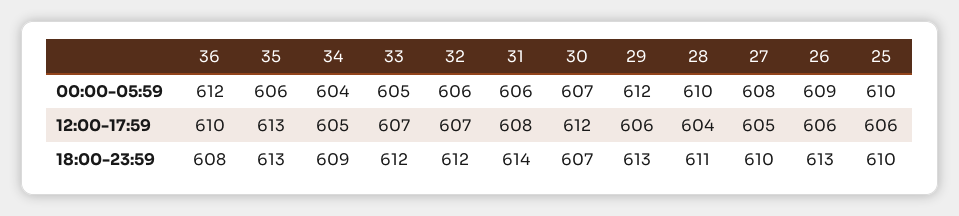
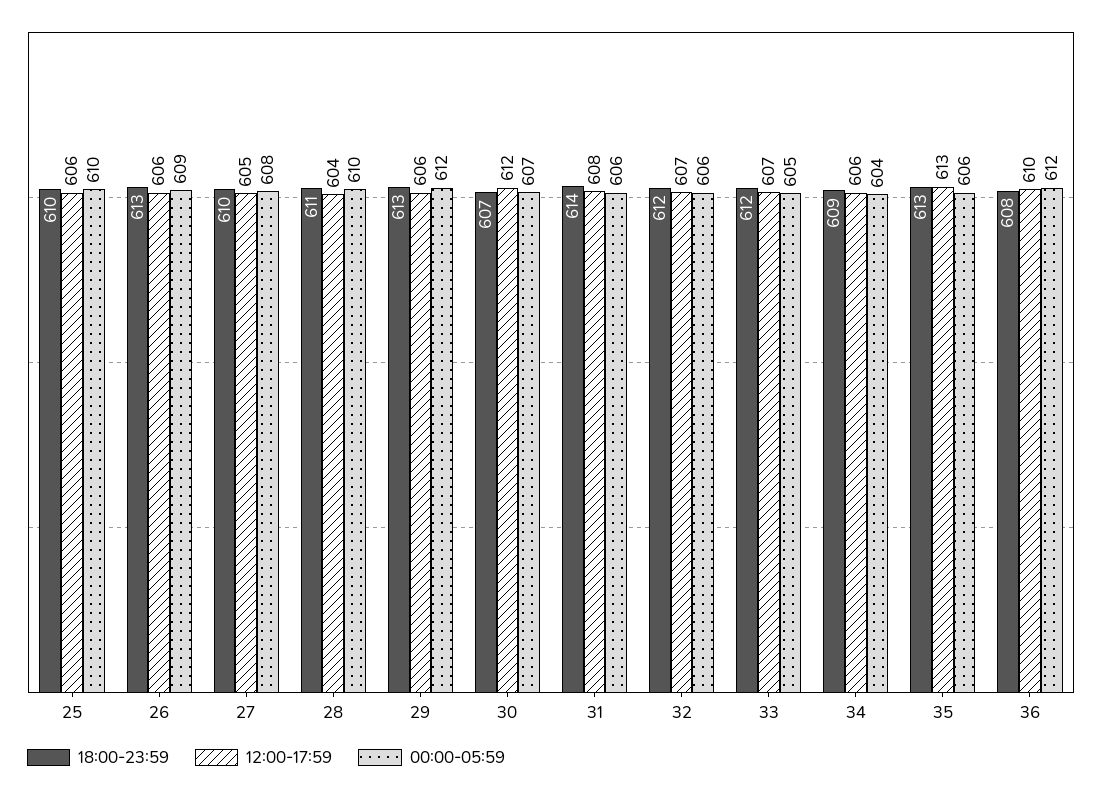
12:00-17:59, 34: 605 -> 606

